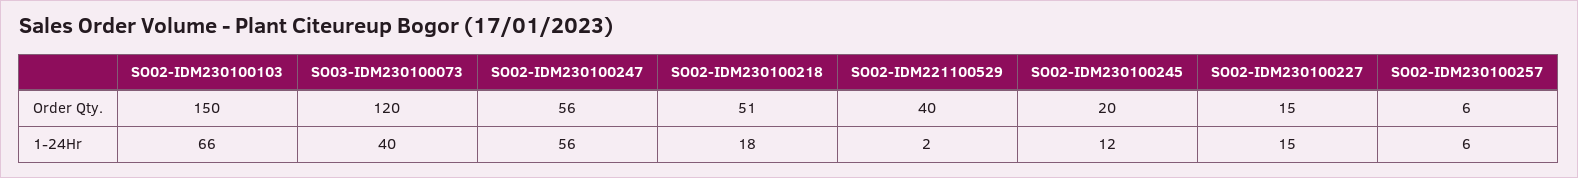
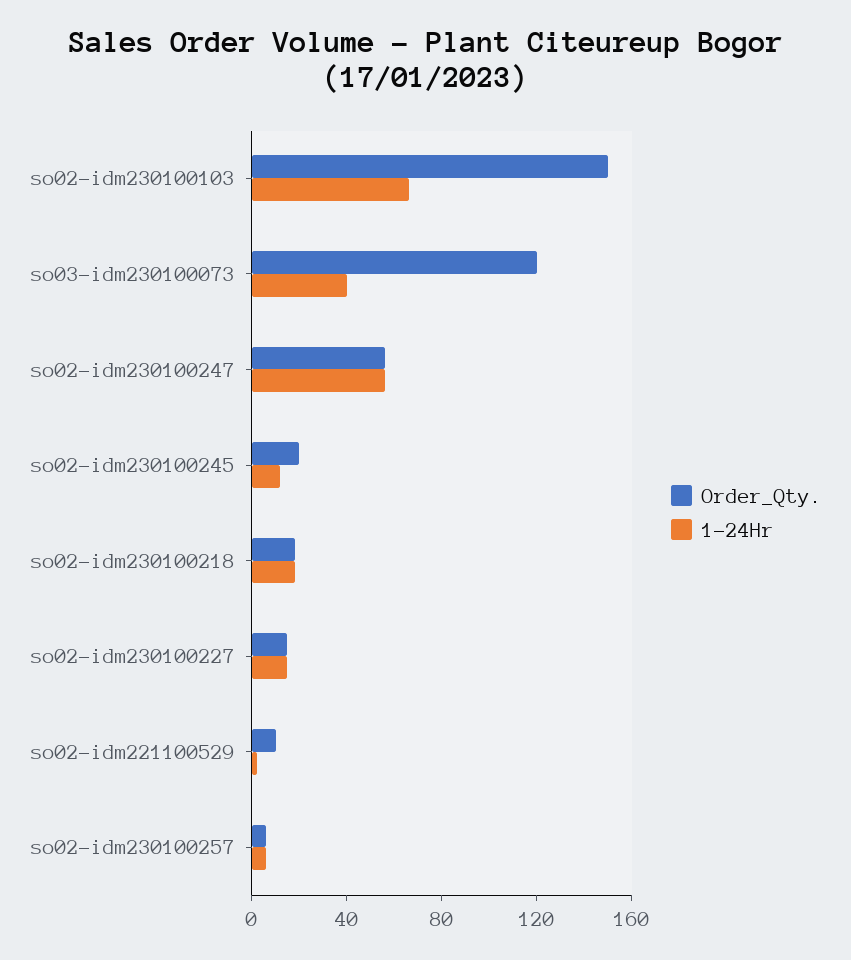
Order Qty., SO02-IDM230100218: 51 -> 20
Order Qty., SO02-IDM221100529: 40 -> 10

